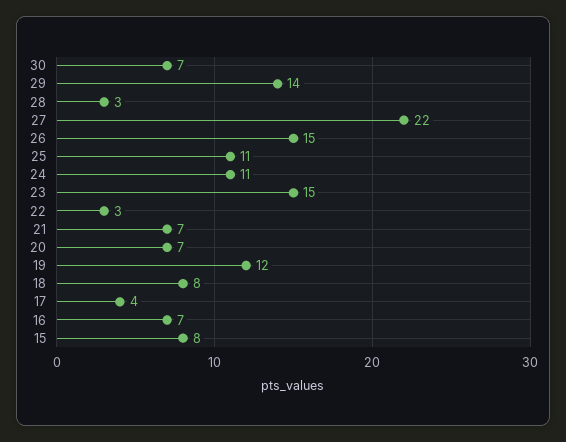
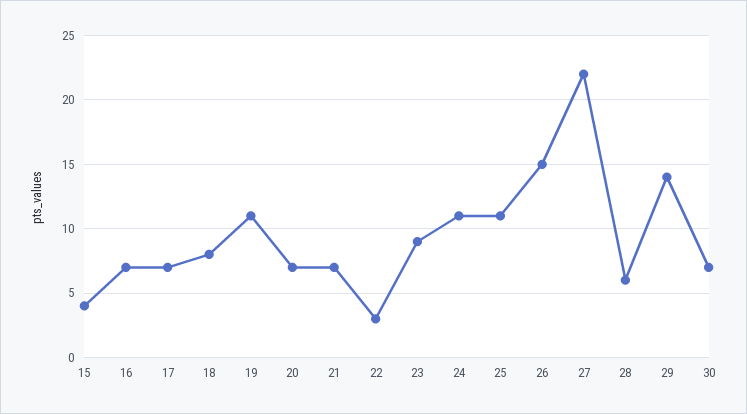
28: 3 -> 6
23: 15 -> 9
19: 12 -> 11
17: 4 -> 7
15: 8 -> 4

